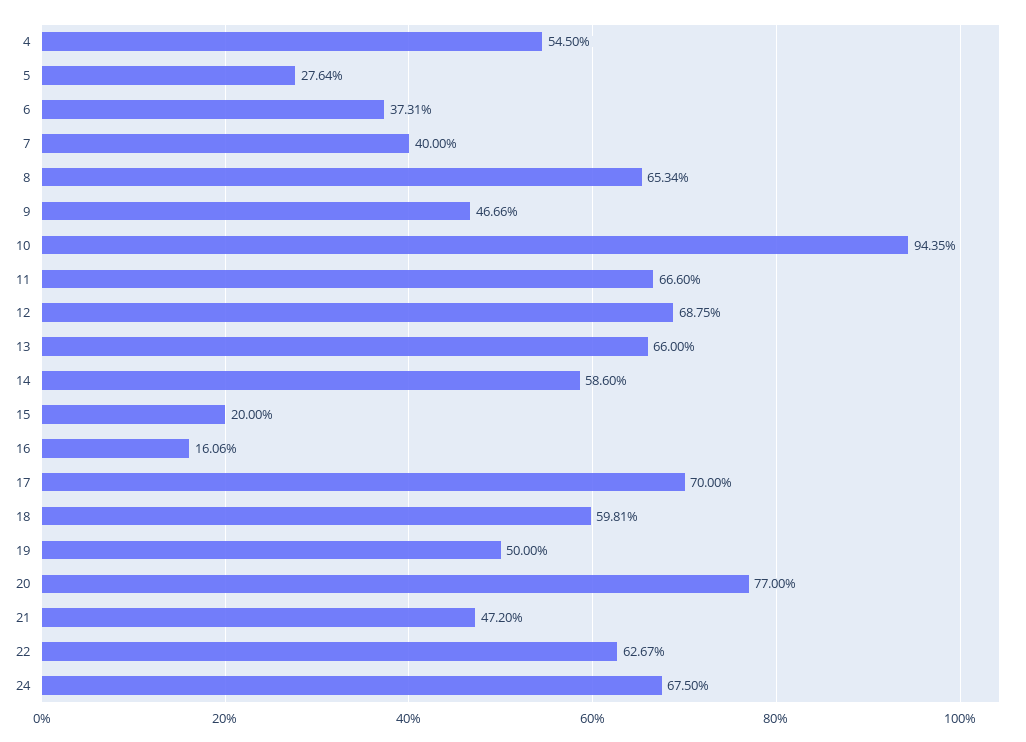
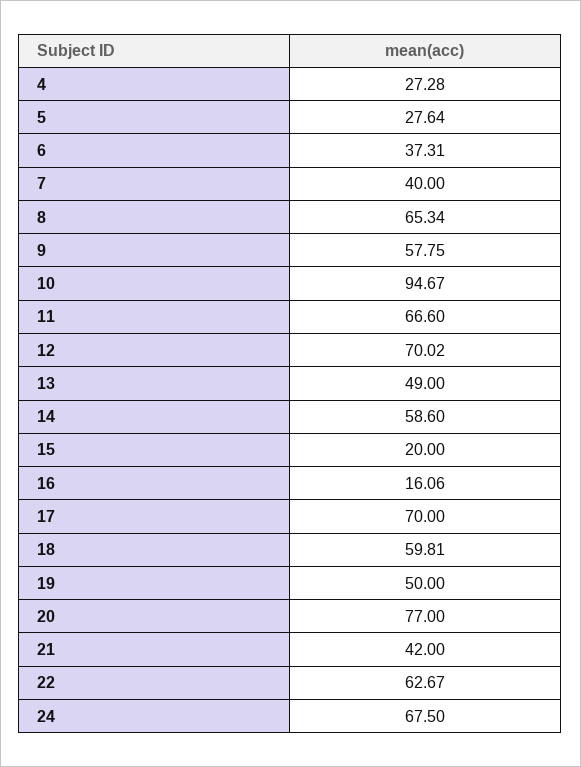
4: 54.5 -> 27.28
9: 46.66 -> 57.75
10: 94.35 -> 94.67
12: 68.75 -> 70.02
13: 66 -> 49
21: 47.2 -> 42

